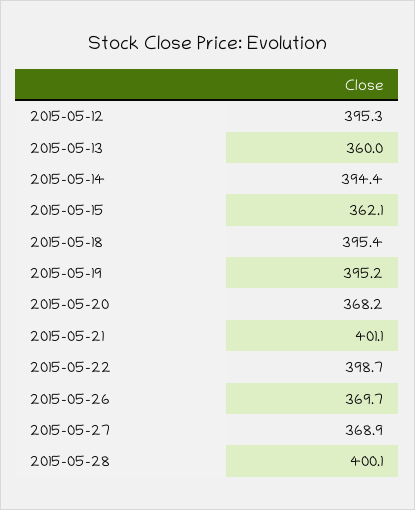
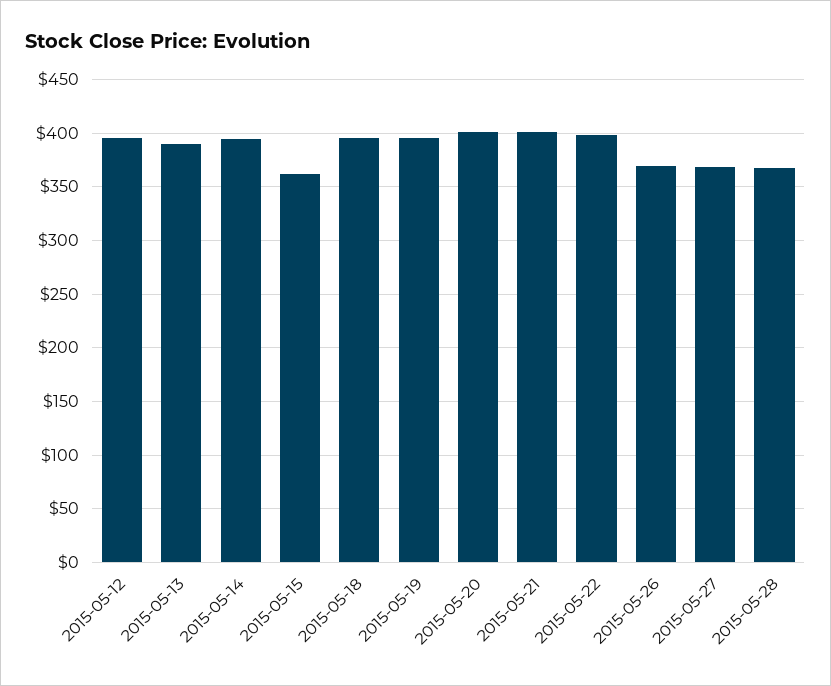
2015-05-13: 360 -> 390
2015-05-20: 368.2 -> 400
2015-05-28: 400.1 -> 370

